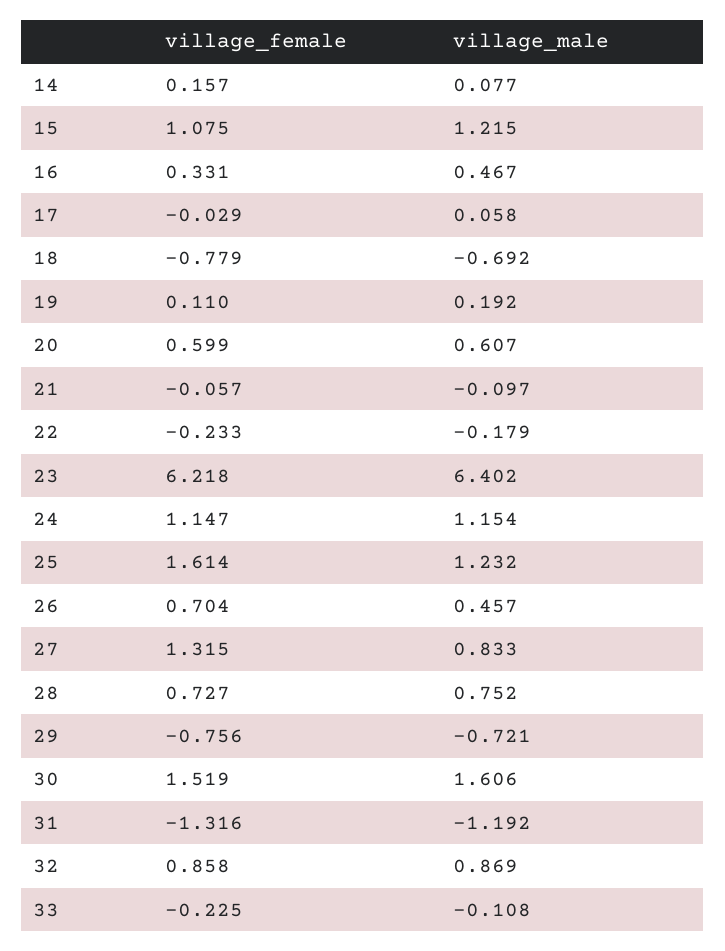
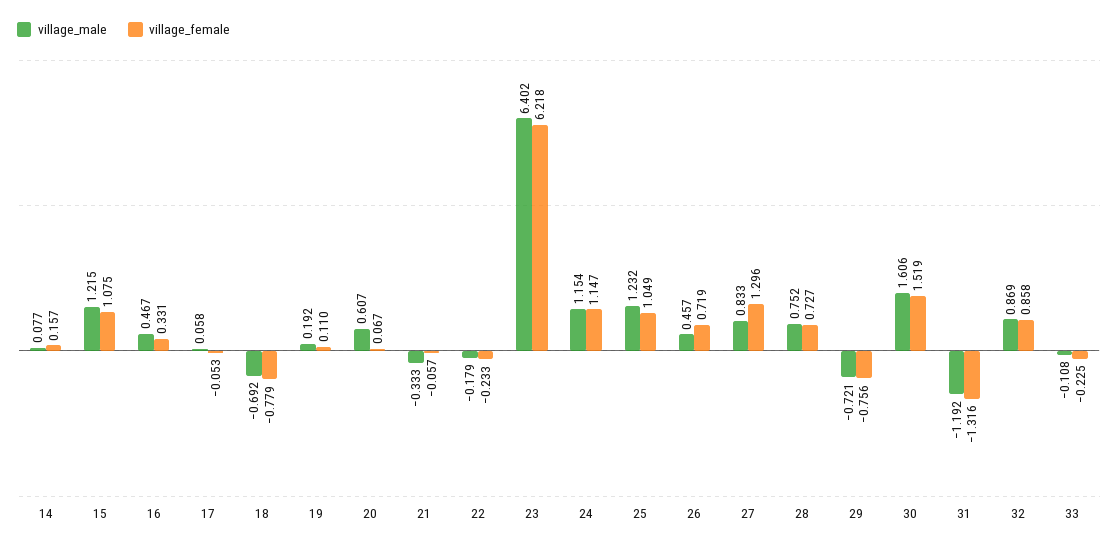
village_female, 17: -0.029 -> -0.053
village_female, 20: 0.599 -> 0.067
village_male, 21: -0.097 -> -0.333
village_female, 25: 1.614 -> 1.049
village_female, 26: 0.704 -> 0.719
village_female, 27: 1.315 -> 1.296

